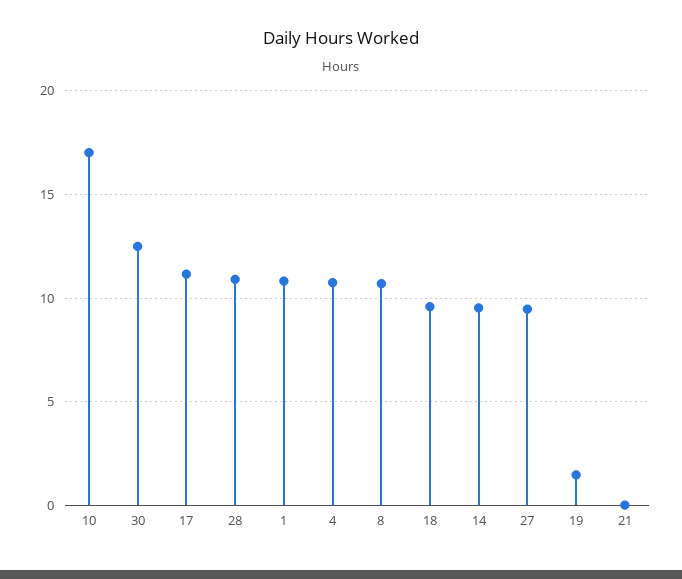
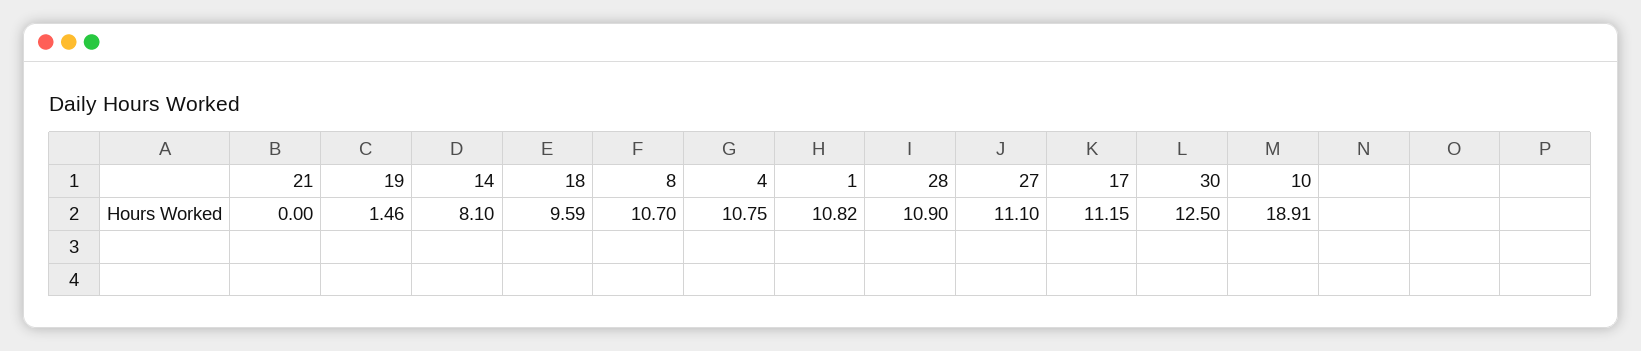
10: 17 -> 18.91
14: 9.5 -> 8.1
27: 9.5 -> 11.1

